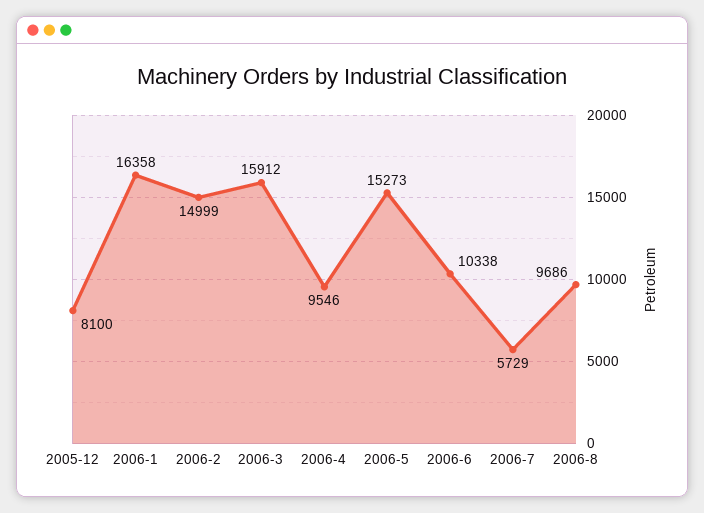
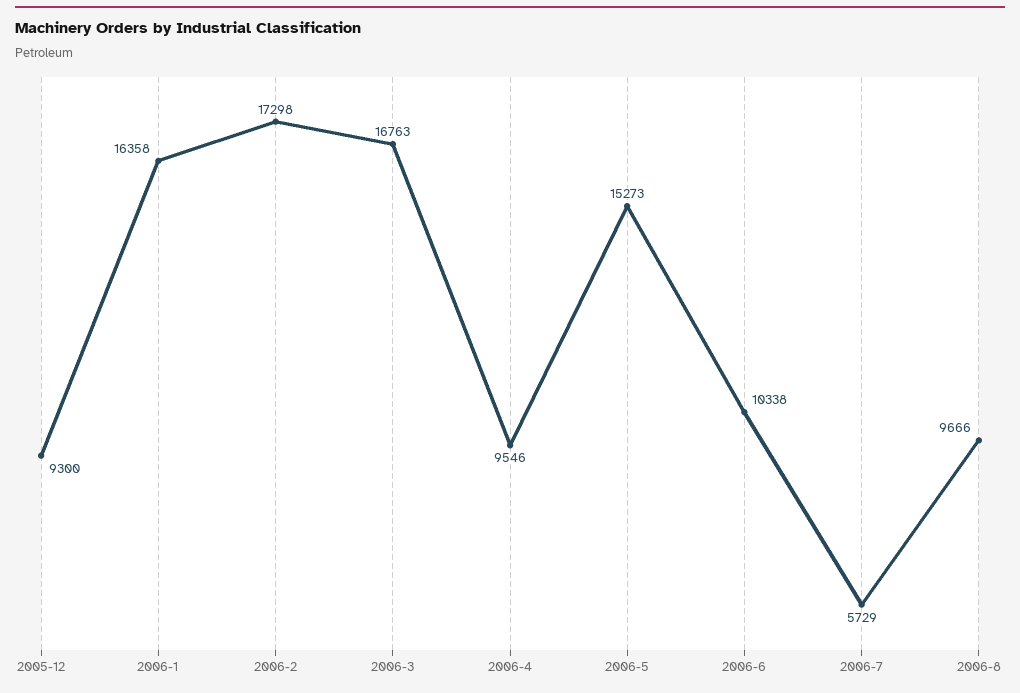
2005-12: 8100 -> 9300
2006-2: 14999 -> 17298
2006-3: 15912 -> 16763
2006-8: 9686 -> 9666

